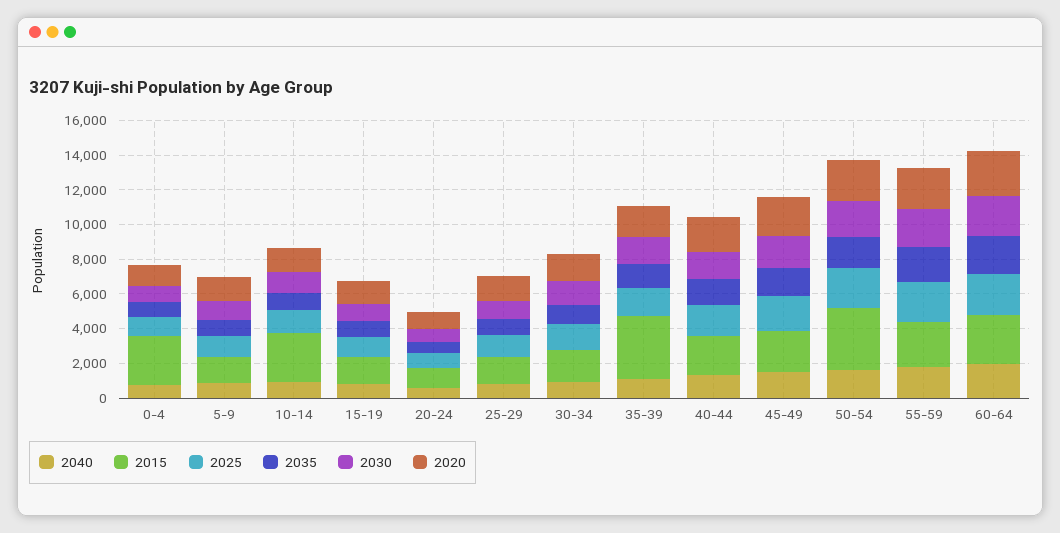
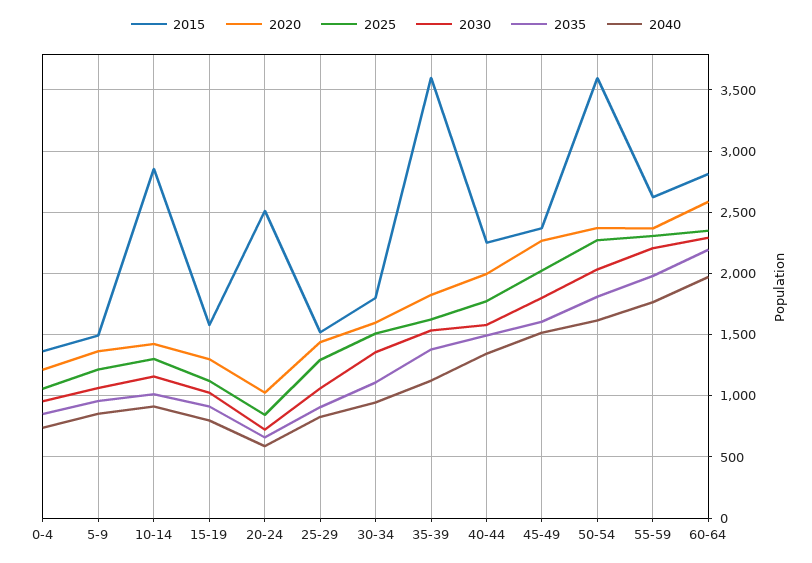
2015, 0-4: 3000 -> 1350
2015, 20-24: 1000 -> 2500

